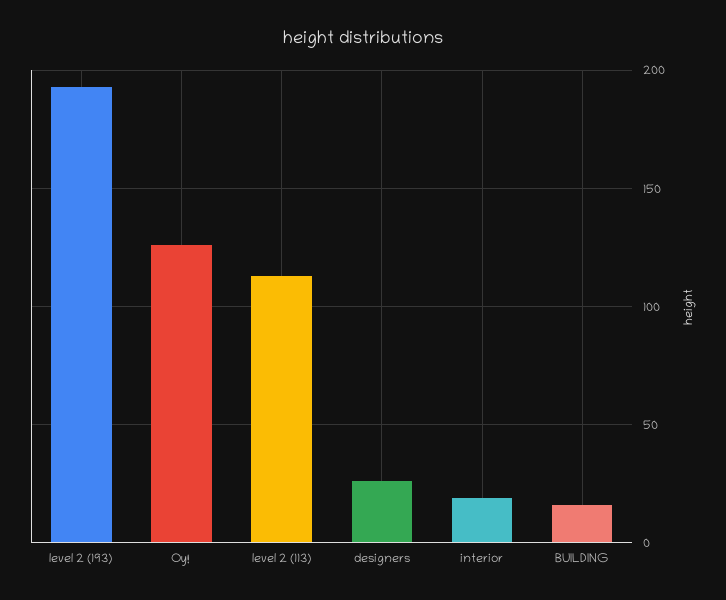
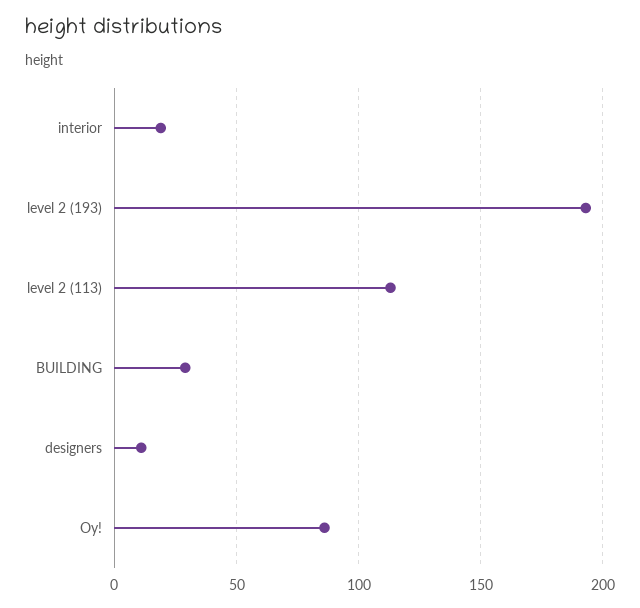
Oy!: 125 -> 85
designers: 25 -> 10
BUILDING: 15 -> 30

